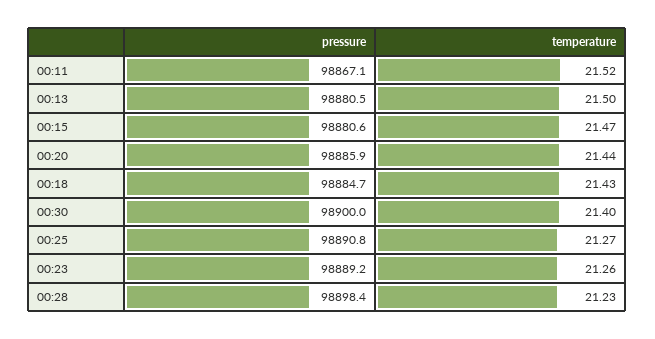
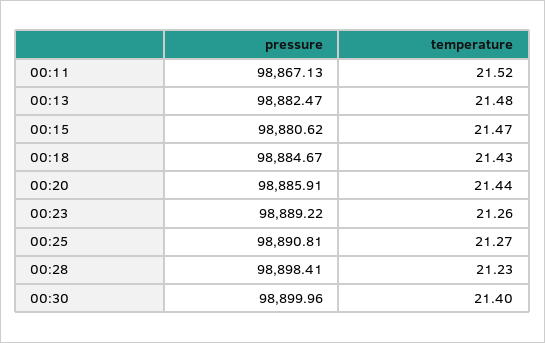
pressure, 00:13: 98880.5 -> 98882.47
temperature, 00:13: 21.5 -> 21.48

